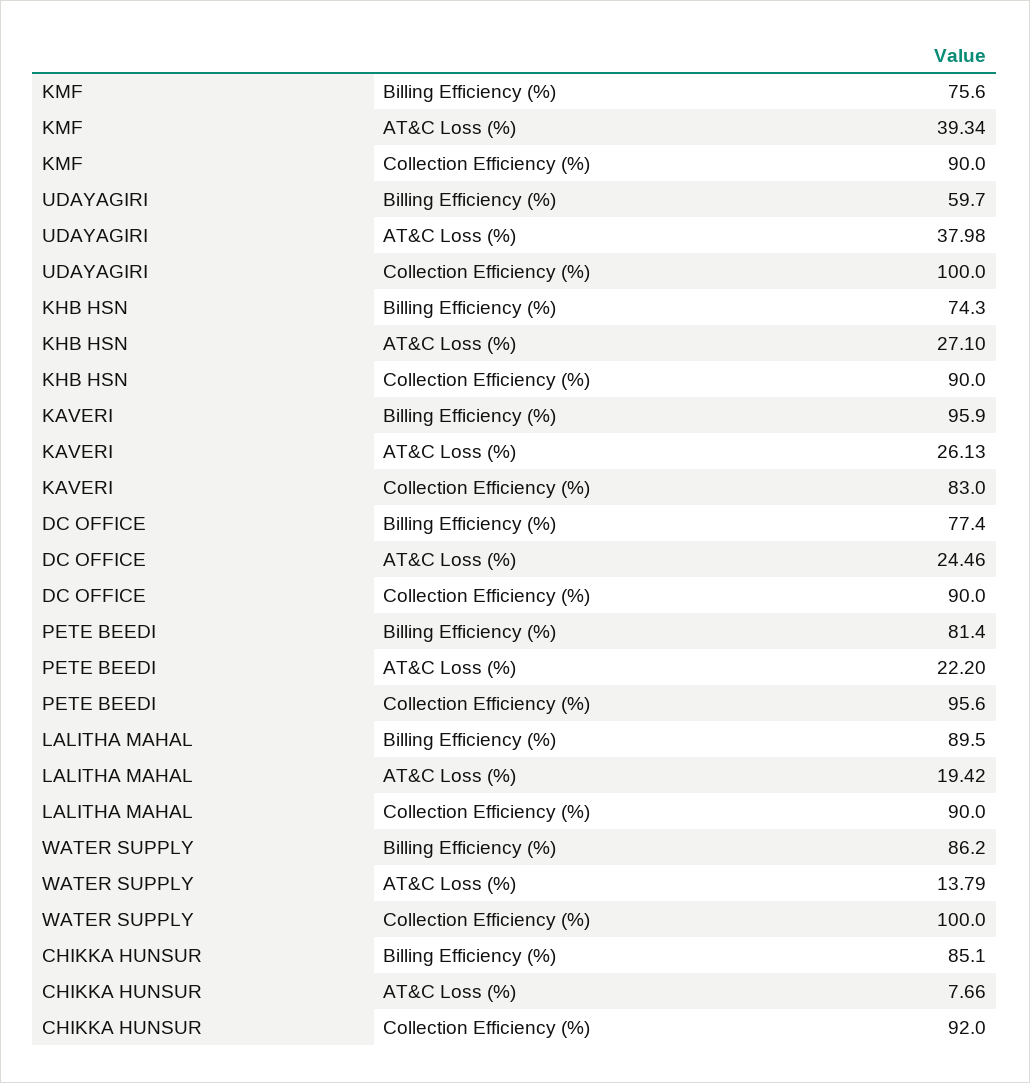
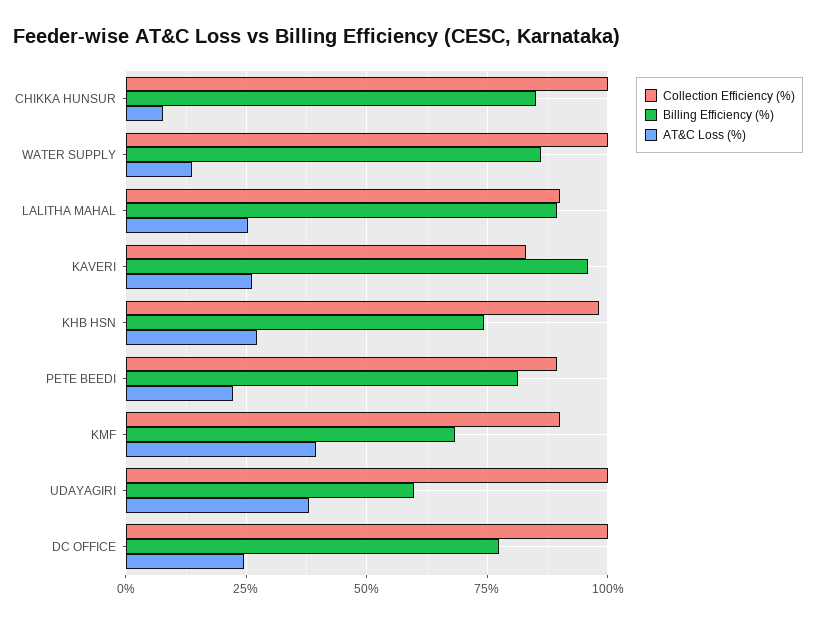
Billing Efficiency (%), KMF: 75.6 -> 67.5
Collection Efficiency (%), KHB HSN: 90 -> 97.5
Collection Efficiency (%), DC OFFICE: 90 -> 100
Collection Efficiency (%), PETE BEEDI: 95.6 -> 90
AT&C Loss (%), LALITHA MAHAL: 19.42 -> 25
Collection Efficiency (%), CHIKKA HUNSUR: 92 -> 100

